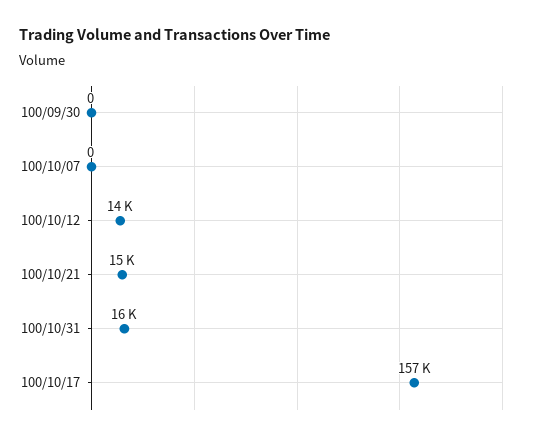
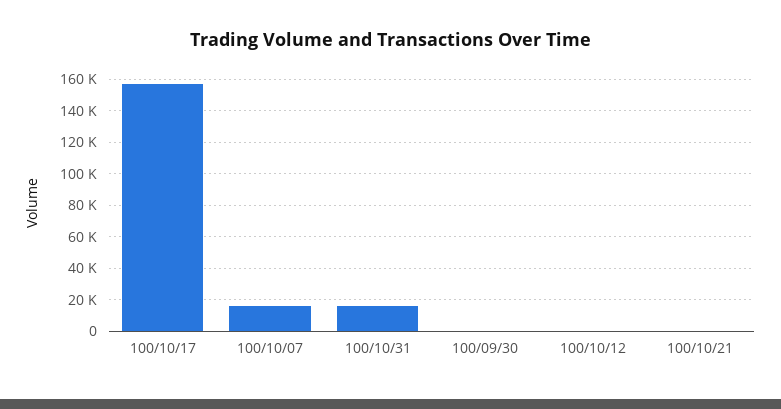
100/10/07: 0 -> 15000
100/10/12: 14000 -> 0
100/10/21: 15000 -> 0

